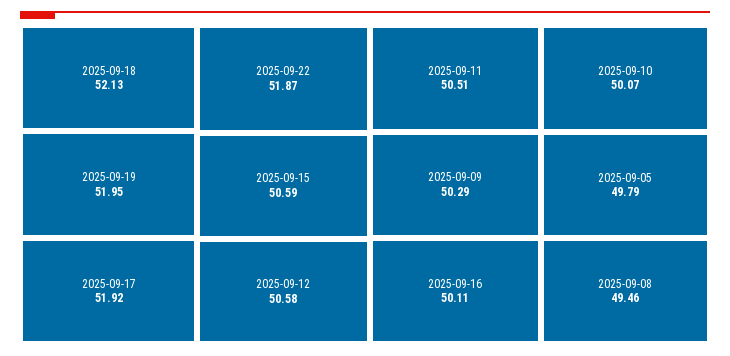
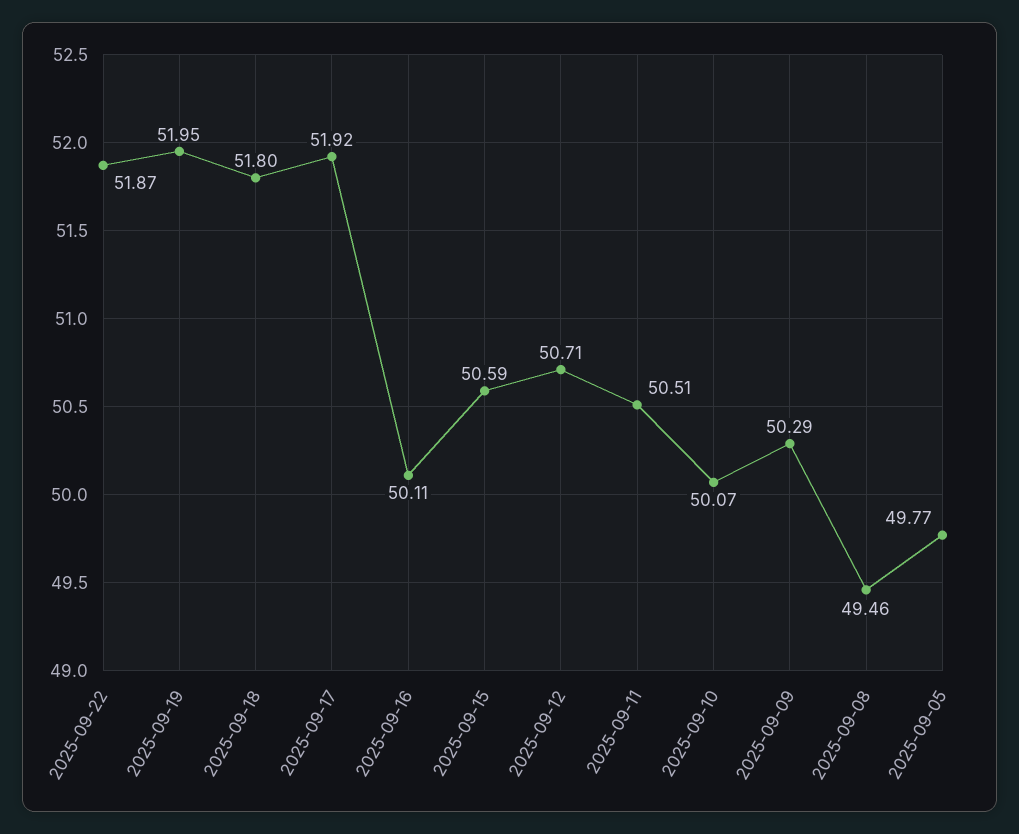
2025-09-18: 52.13 -> 51.8
2025-09-12: 50.58 -> 50.71
2025-09-05: 49.79 -> 49.77

